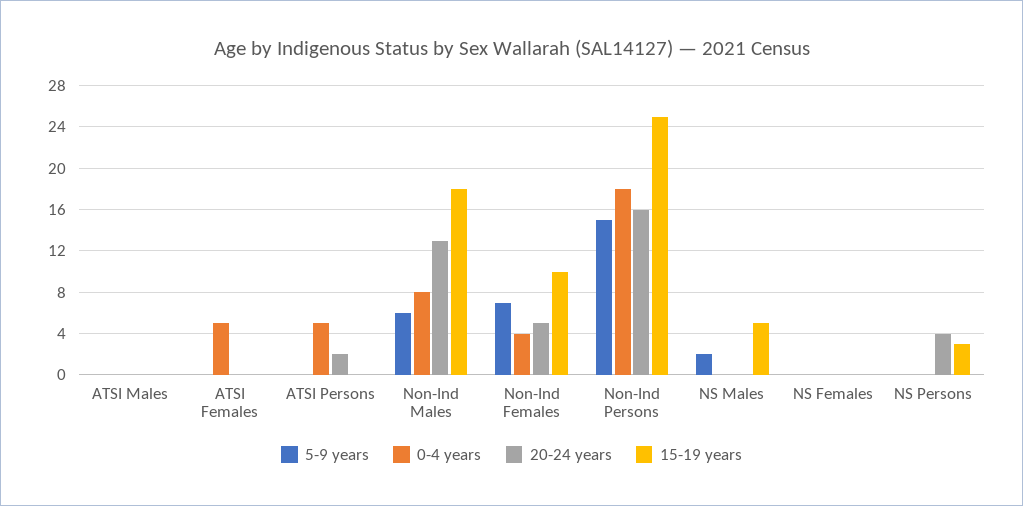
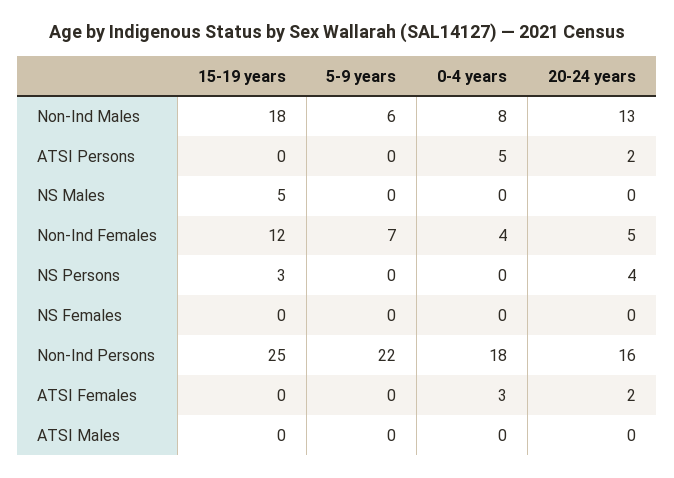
0-4 years, ATSI Females: 5 -> 3
20-24 years, ATSI Females: 0 -> 2
15-19 years, Non-Ind Females: 10 -> 12
5-9 years, Non-Ind Persons: 15 -> 22
5-9 years, NS Males: 2 -> 0

